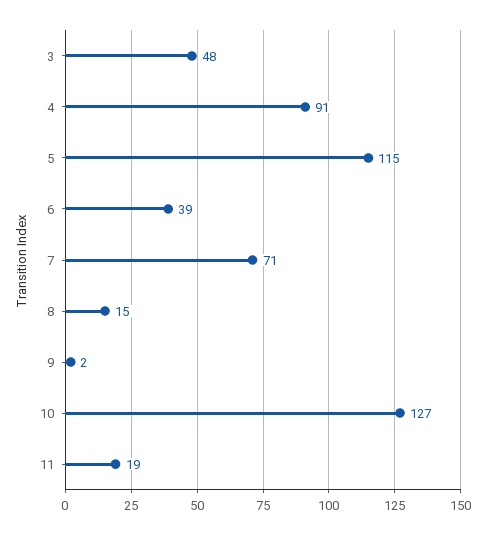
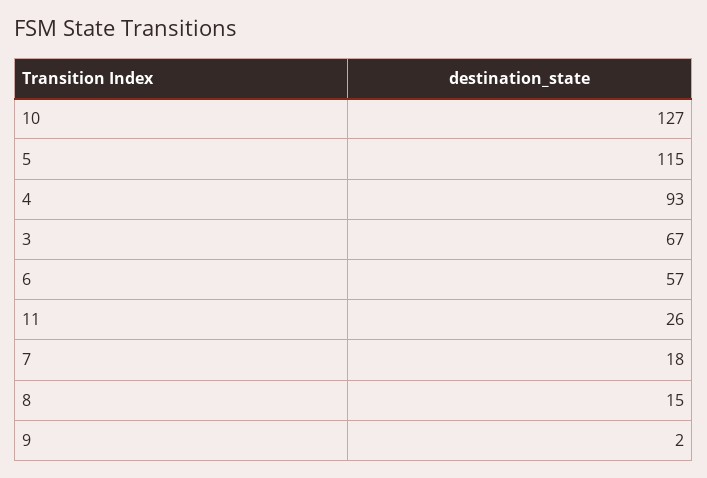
3: 48 -> 67
4: 91 -> 93
6: 39 -> 57
7: 71 -> 18
11: 19 -> 26

